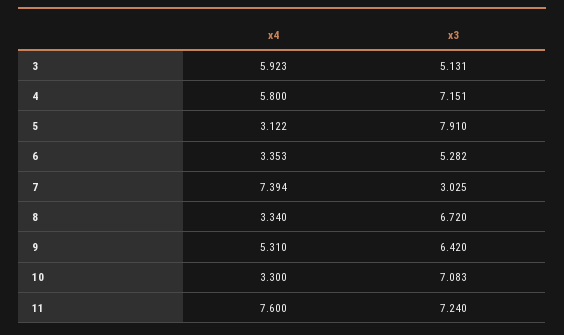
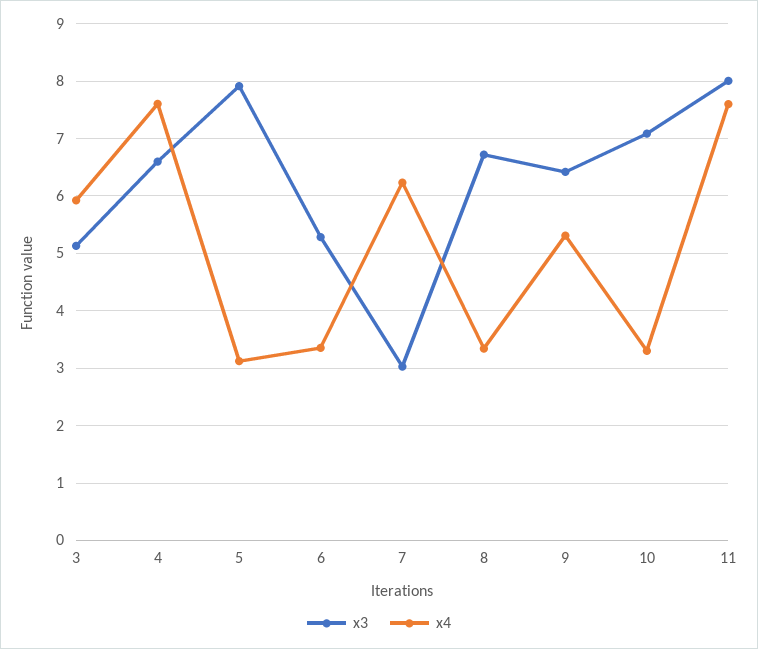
x4, 4: 5.8 -> 7.6
x3, 4: 7.151 -> 6.6
x4, 7: 7.394 -> 6.2
x3, 11: 7.24 -> 8

